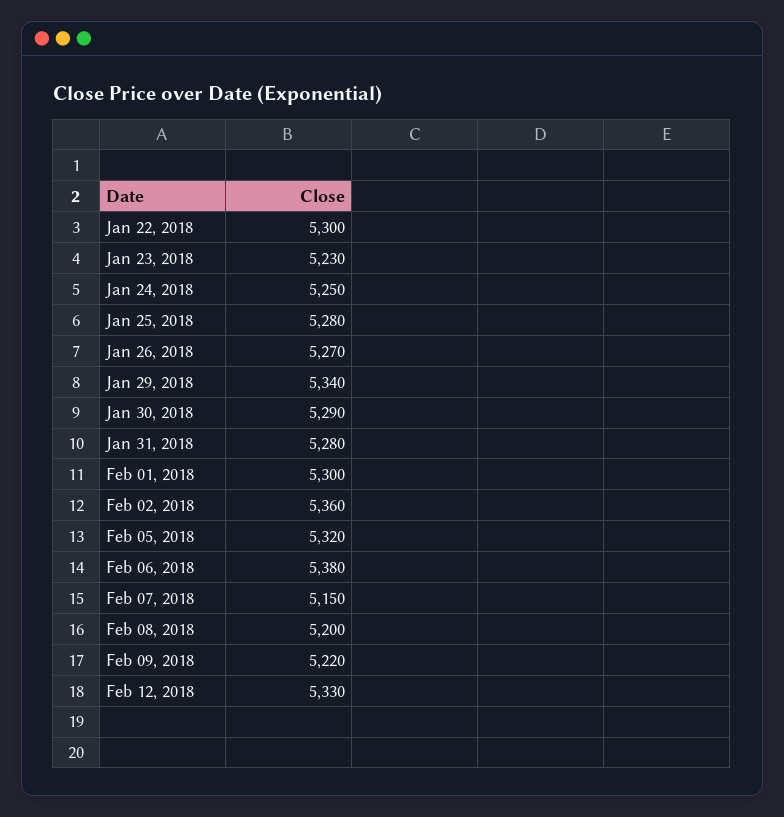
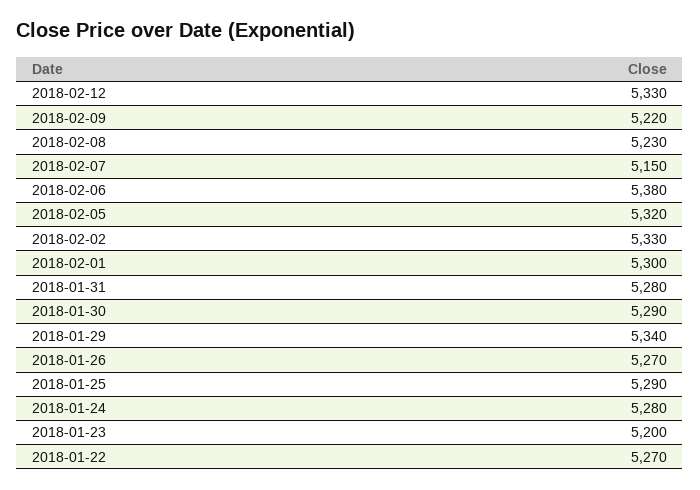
Jan 22, 2018: 5300 -> 5270
Jan 23, 2018: 5230 -> 5200
Jan 24, 2018: 5250 -> 5280
Jan 25, 2018: 5280 -> 5290
Feb 02, 2018: 5360 -> 5330
Feb 08, 2018: 5200 -> 5230

